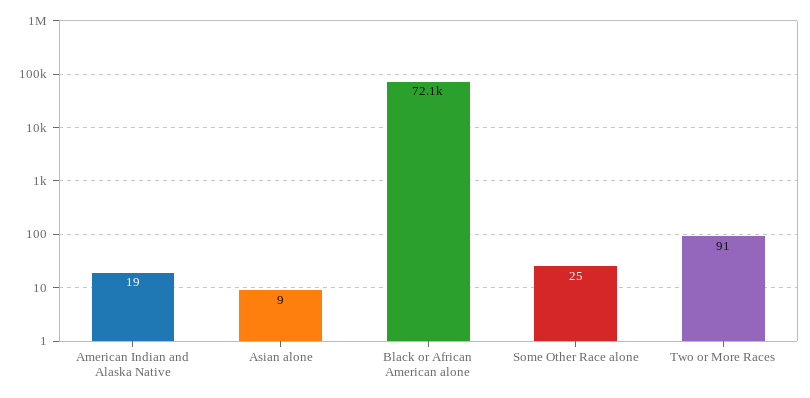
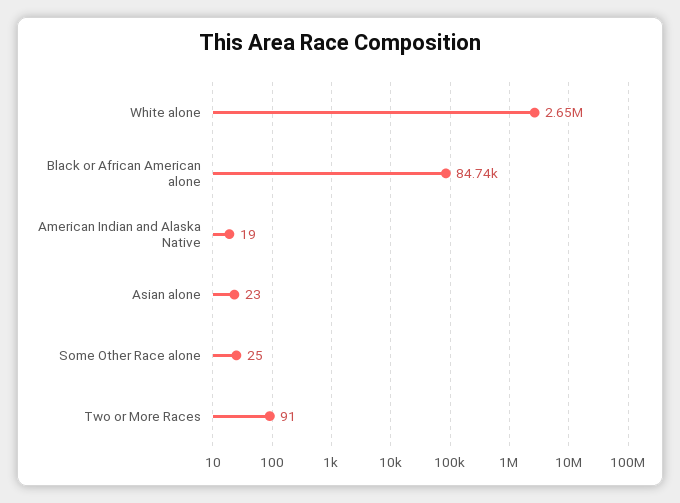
Asian alone: 9 -> 23
Black or African American alone: 72100 -> 84740
White alone: none -> 2650000

